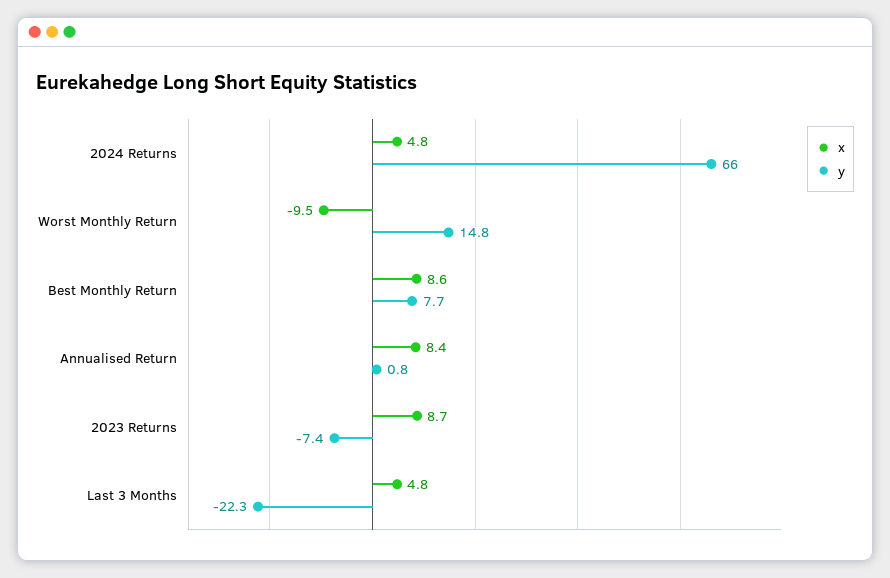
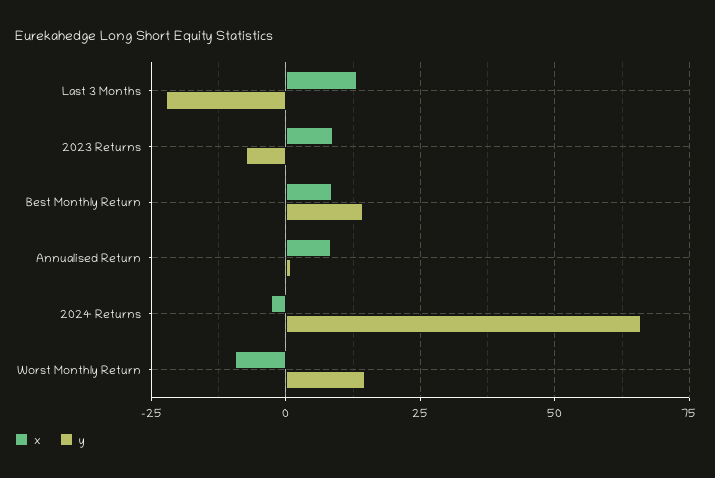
x, 2024 Returns: 4.8 -> -2.5
y, Best Monthly Return: 7.7 -> 15
x, Last 3 Months: 4.8 -> 12.5

